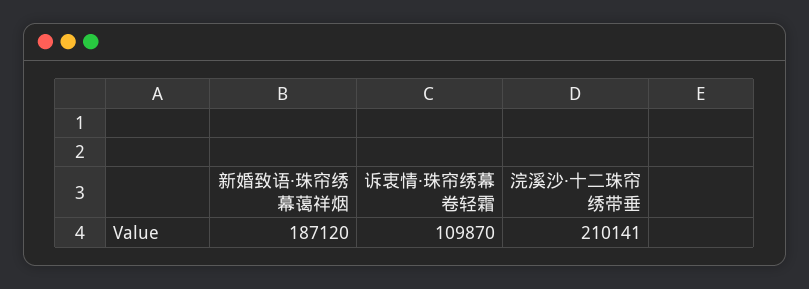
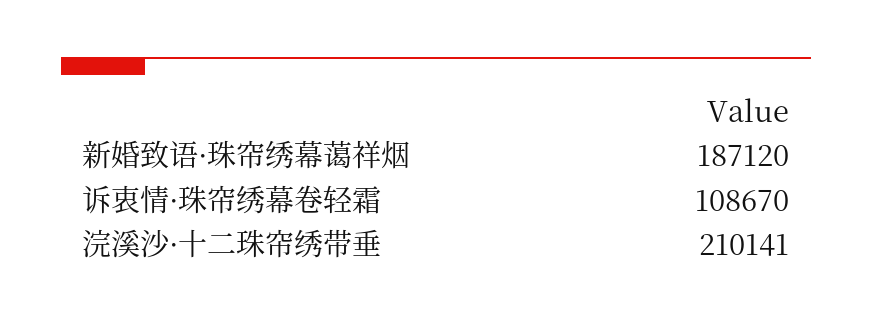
诉衷情·珠帘绣幕卷轻霜: 109870 -> 108670

